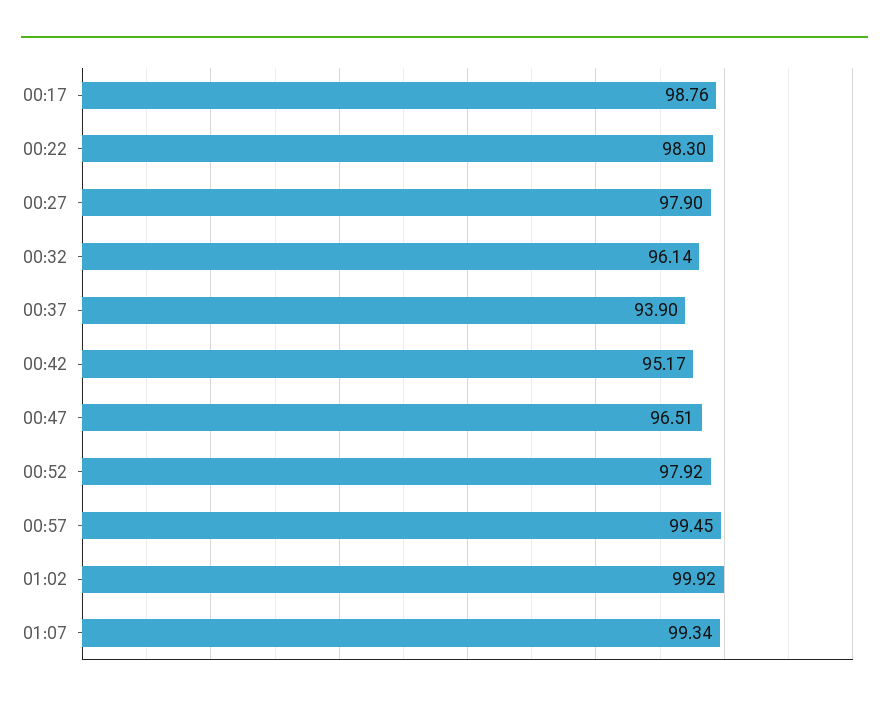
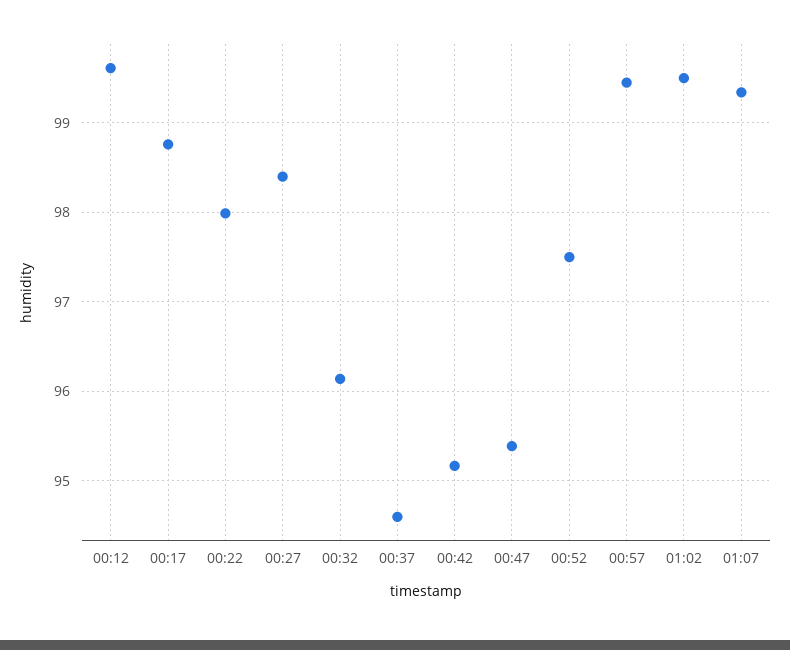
00:22: 98.3 -> 98
00:27: 97.9 -> 98.4
00:37: 93.9 -> 94.6
00:47: 96.51 -> 95.4
00:52: 97.92 -> 97.5
01:02: 99.92 -> 99.5
00:12: none -> 99.6

